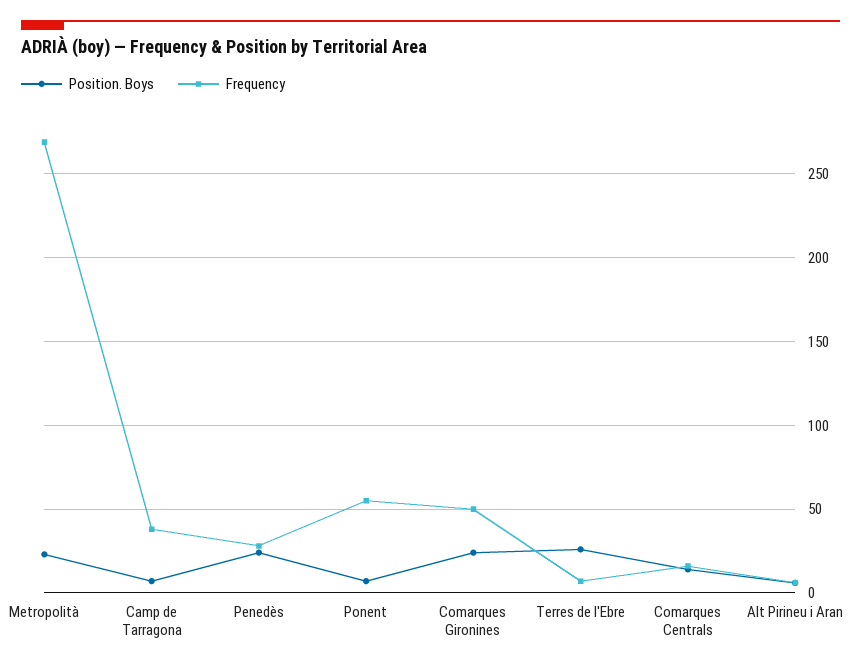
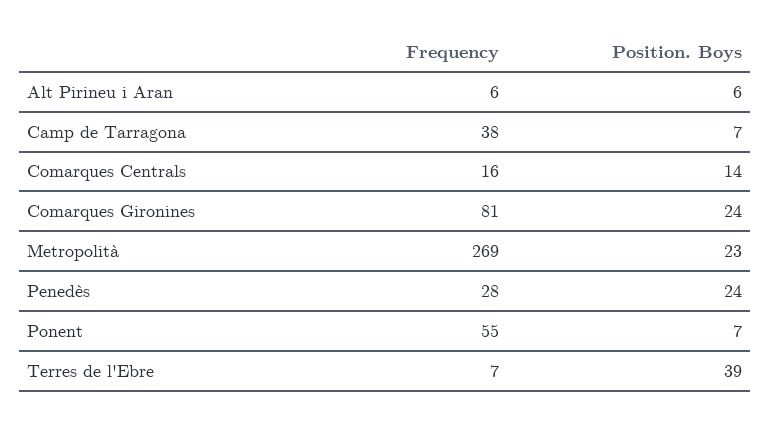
Frequency, Comarques Gironines: 50 -> 81
Position. Boys, Terres de l'Ebre: 25 -> 39

